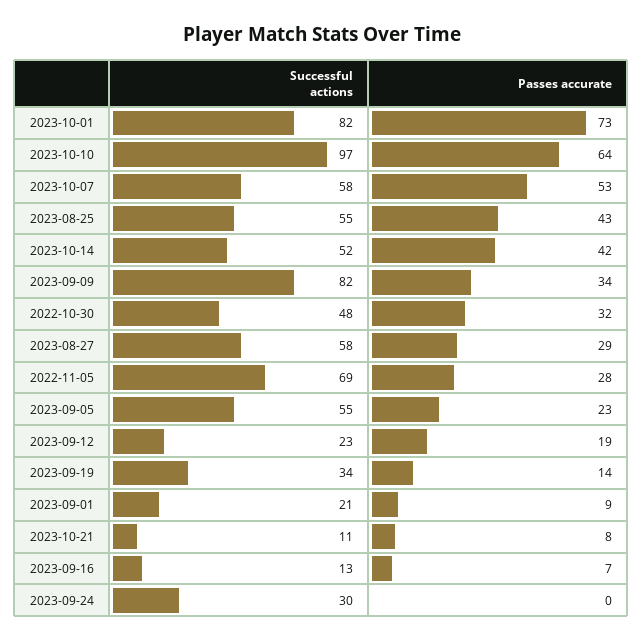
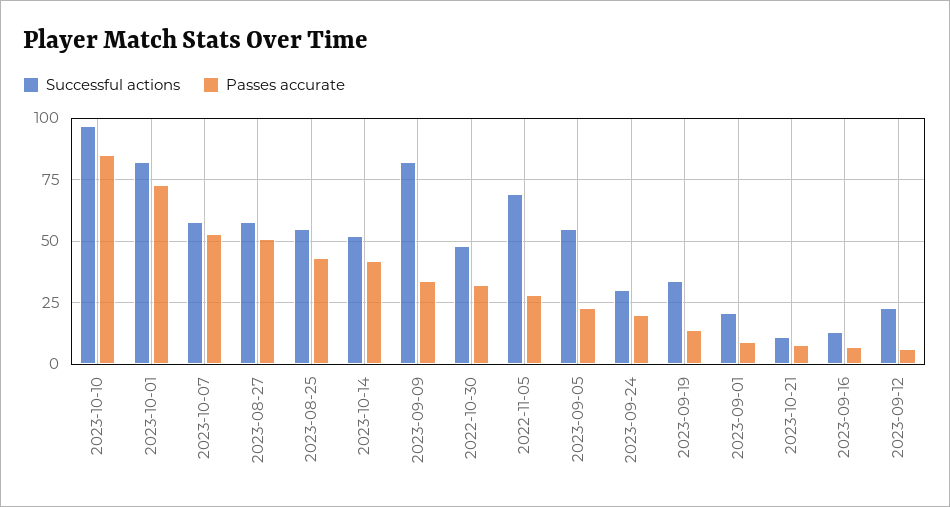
Passes accurate, 2023-10-10: 64 -> 85
Passes accurate, 2023-08-27: 29 -> 50
Passes accurate, 2023-09-12: 19 -> 5
Passes accurate, 2023-09-24: 0 -> 20

